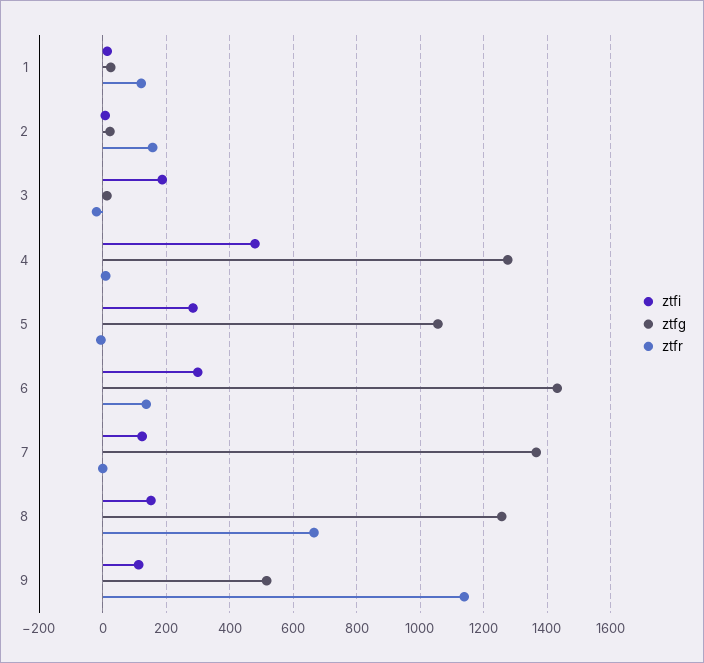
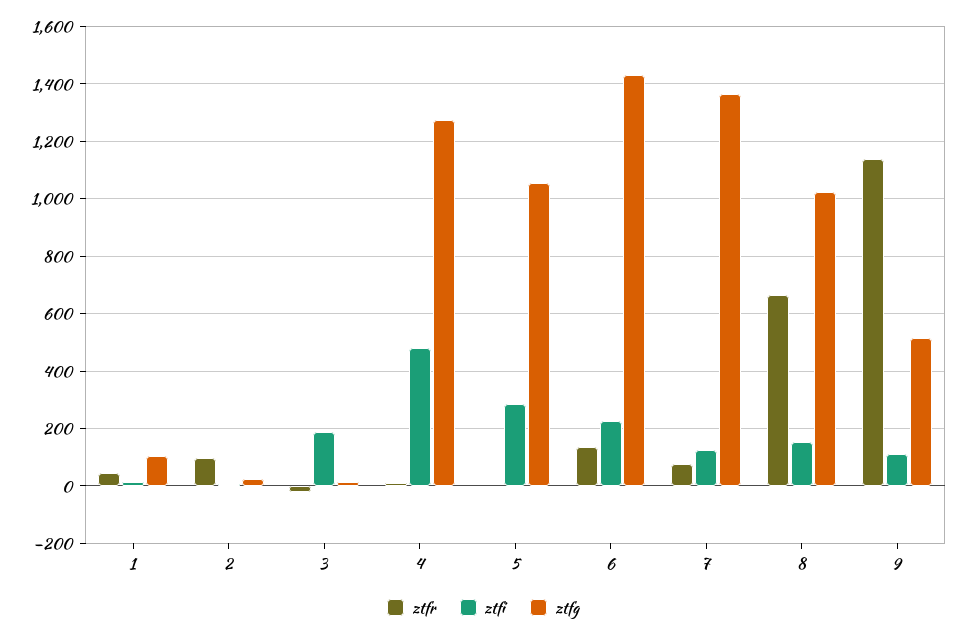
ztfg, 1: 20 -> 100
ztfr, 1: 120 -> 50
ztfr, 2: 160 -> 100
ztfi, 6: 300 -> 225
ztfr, 7: 0 -> 75
ztfg, 8: 1260 -> 1025

